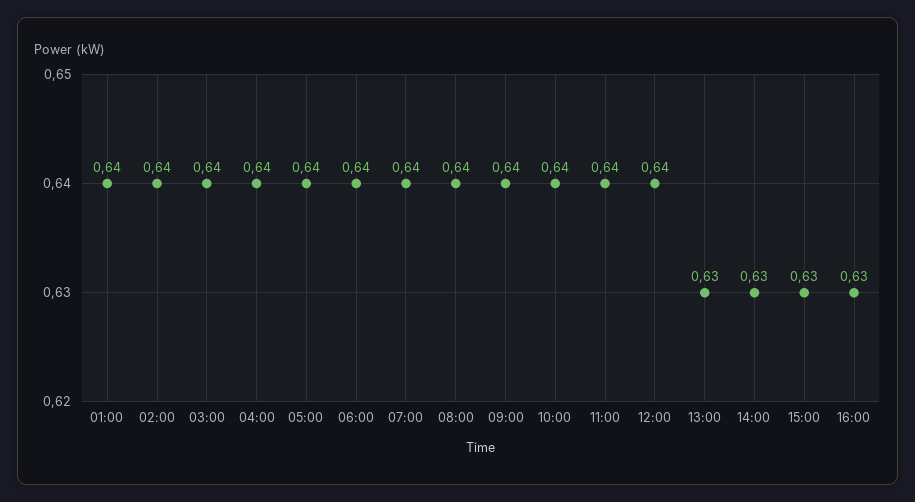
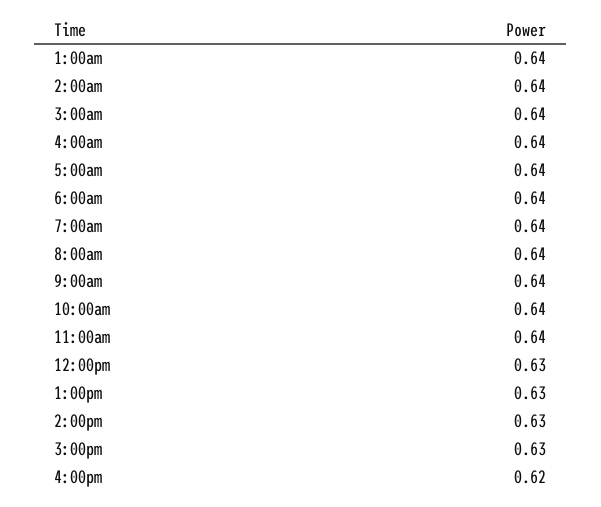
12:00: 0.64 -> 0.63
16:00: 0.63 -> 0.62

